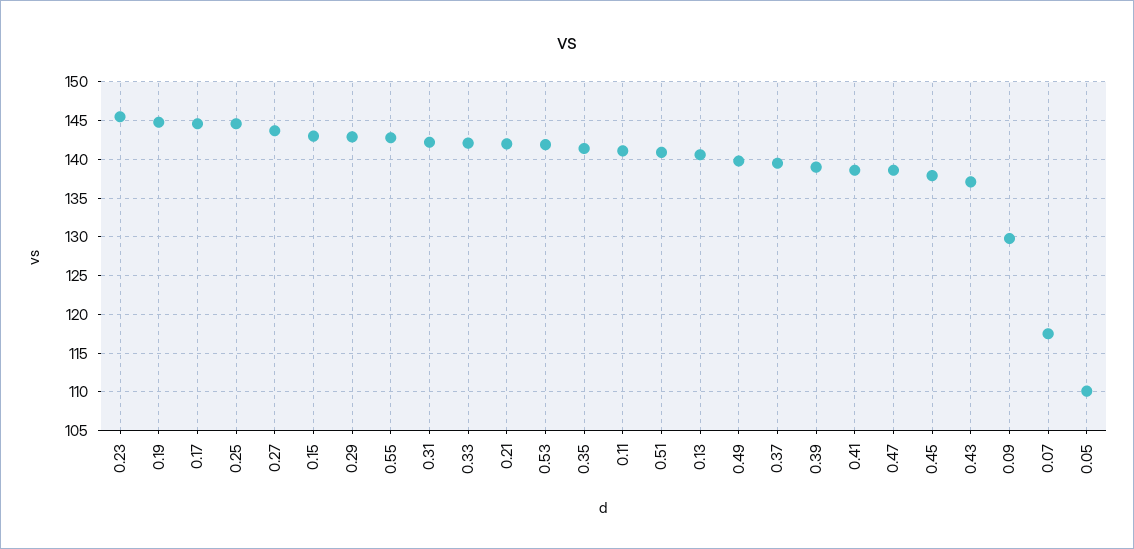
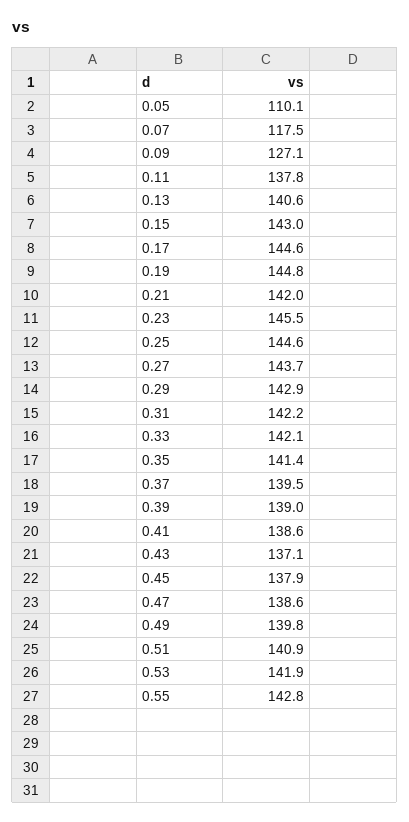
0.11: 141 -> 137.8
0.09: 130 -> 127.1

